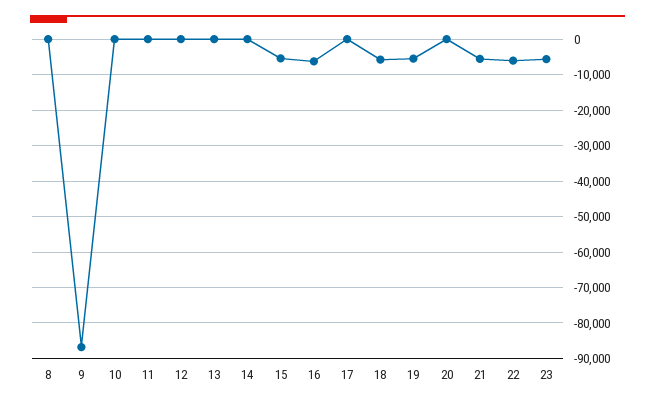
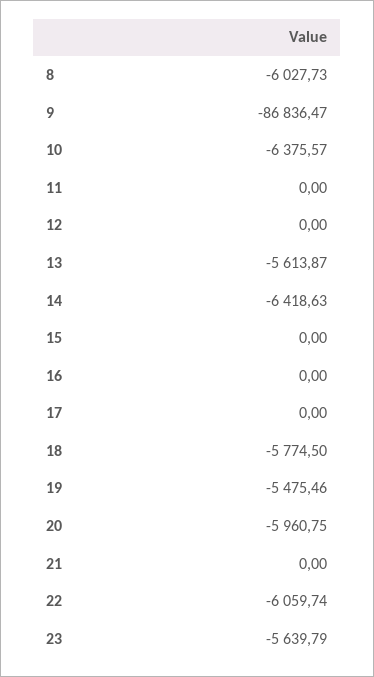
8: 0 -> -6027.73
10: 0 -> -6375.57
13: 0 -> -5613.87
14: 0 -> -6418.63
15: -6000 -> 0
16: -6000 -> 0
20: 0 -> -5960.75
21: -6000 -> 0

